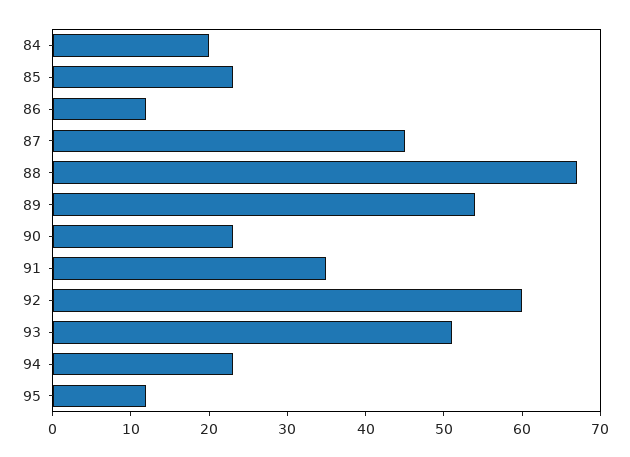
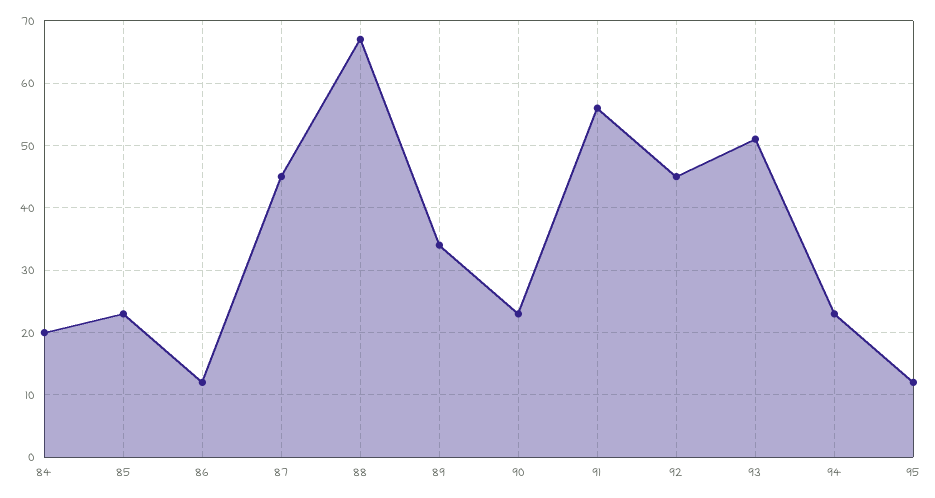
89: 55 -> 34
91: 35 -> 56
92: 60 -> 45

